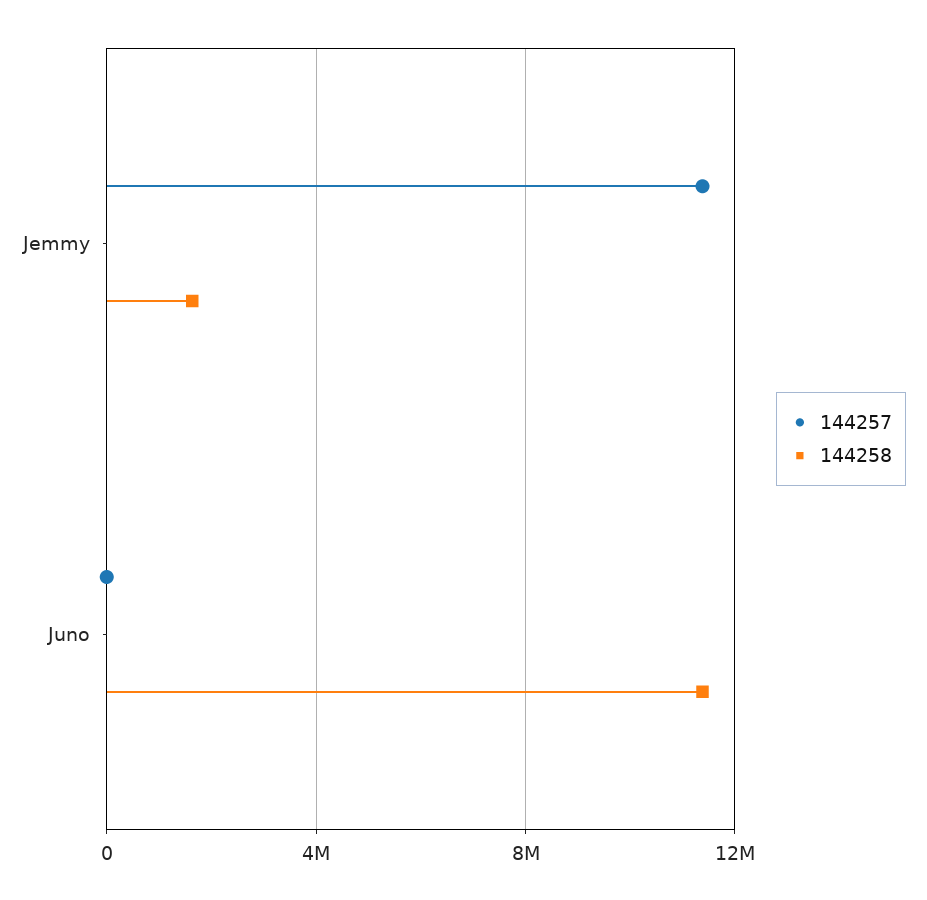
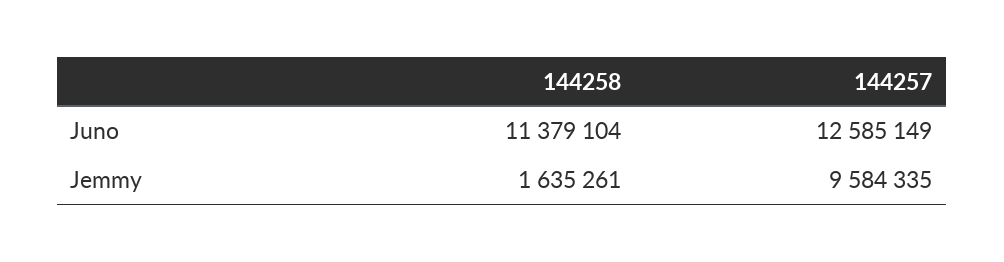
144257, Jemmy: 11500000 -> 9584335
144257, Juno: 0 -> 12585149

